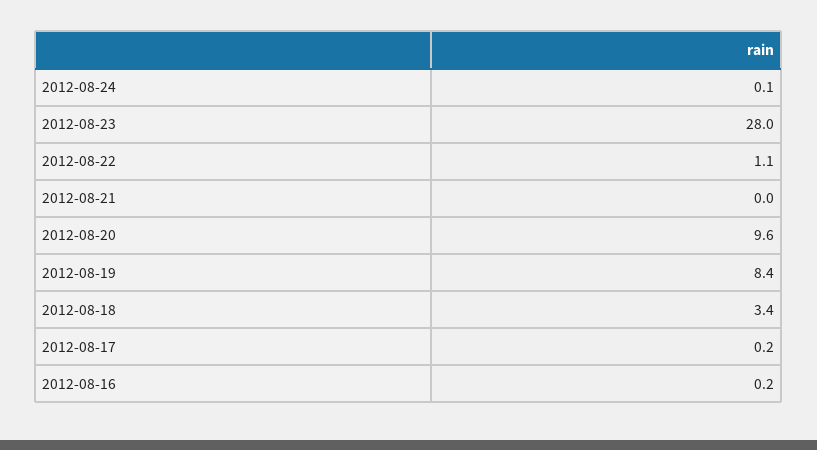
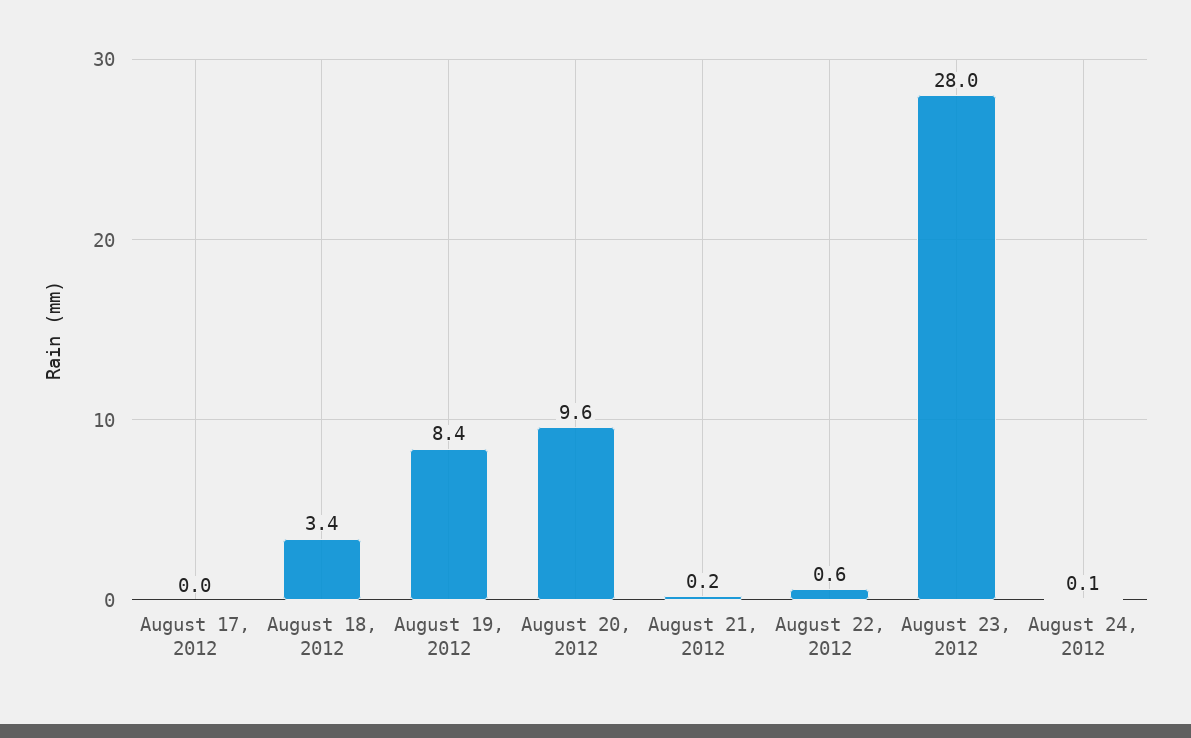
2012-08-22: 1.1 -> 0.6
2012-08-21: 0 -> 0.2
2012-08-17: 0.2 -> 0
2012-08-16: 0.2 -> none

